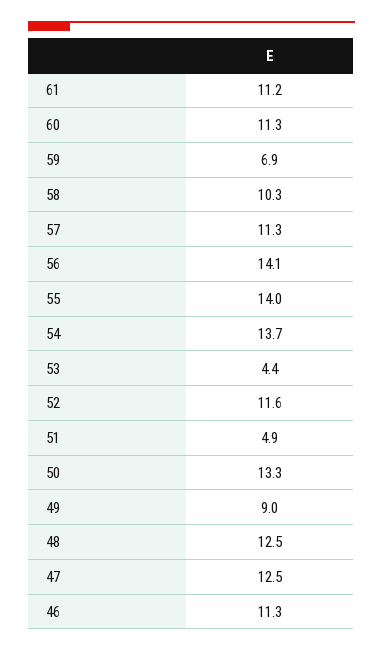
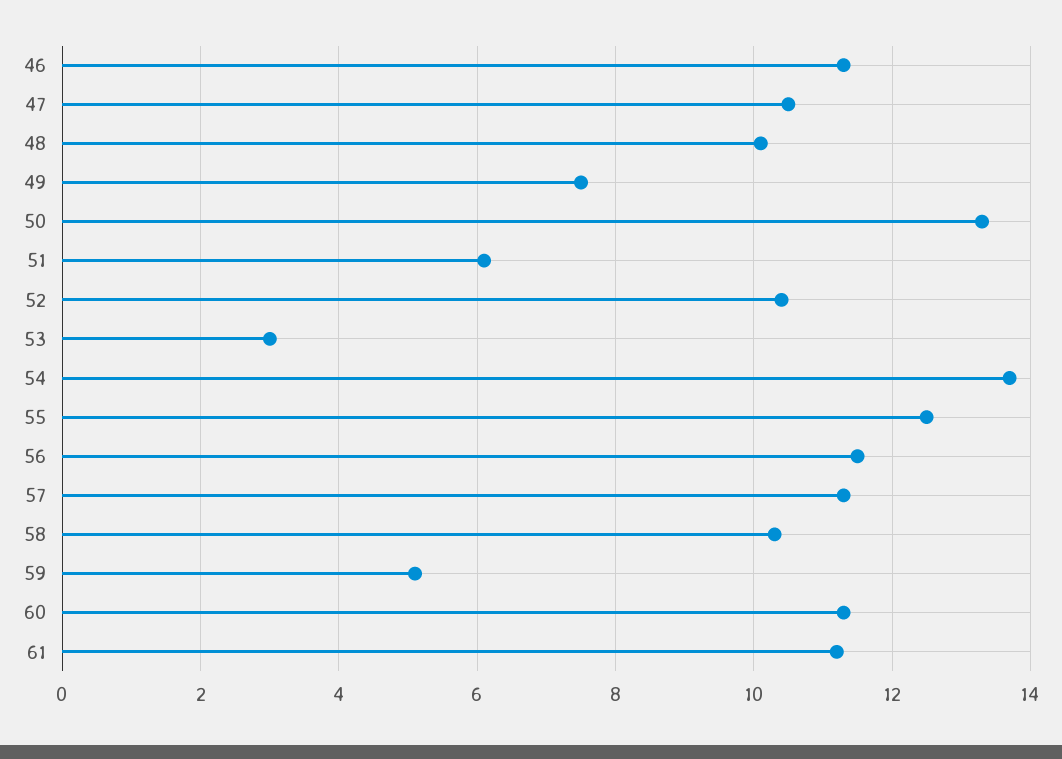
59: 6.9 -> 5
56: 14.1 -> 11.5
55: 14 -> 12.5
53: 4.4 -> 3
52: 11.6 -> 10.5
51: 4.9 -> 6
49: 9 -> 7.5
48: 12.5 -> 10
47: 12.5 -> 10.5

